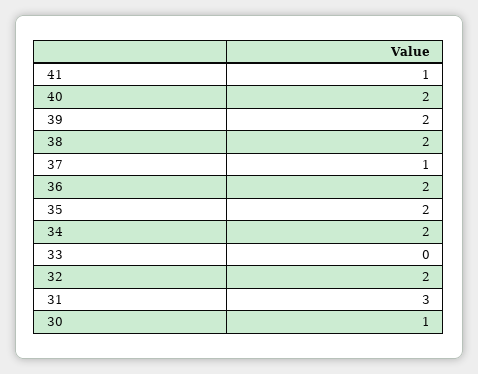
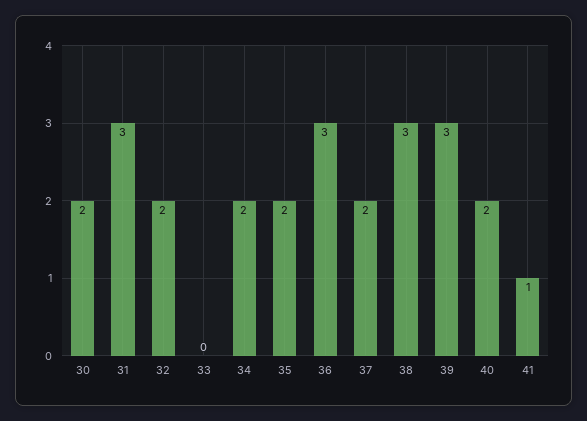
39: 2 -> 3
38: 2 -> 3
37: 1 -> 2
36: 2 -> 3
30: 1 -> 2

